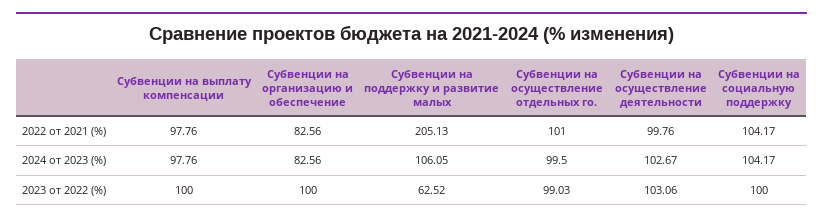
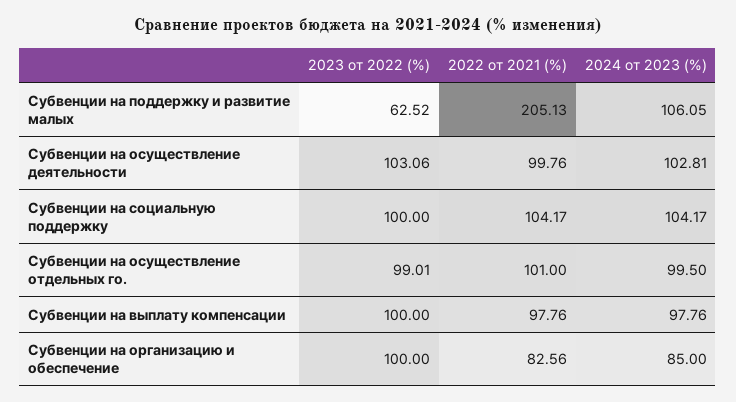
Субвенции на организацию и обеспечение, 2024 от 2023 (%): 82.56 -> 85
Субвенции на осуществление деятельности, 2024 от 2023 (%): 102.67 -> 102.81
Субвенции на осуществление отдельных го., 2023 от 2022 (%): 99.03 -> 99.01

